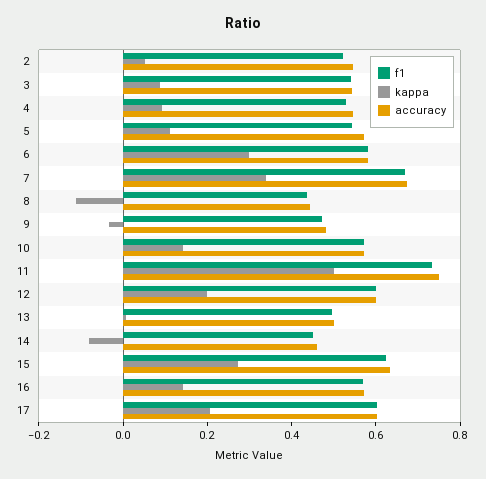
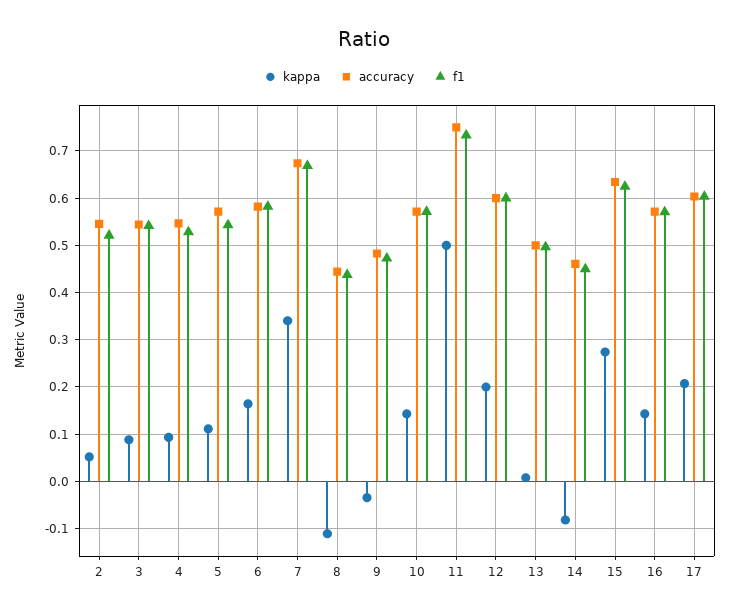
kappa, 6: 0.3 -> 0.16

